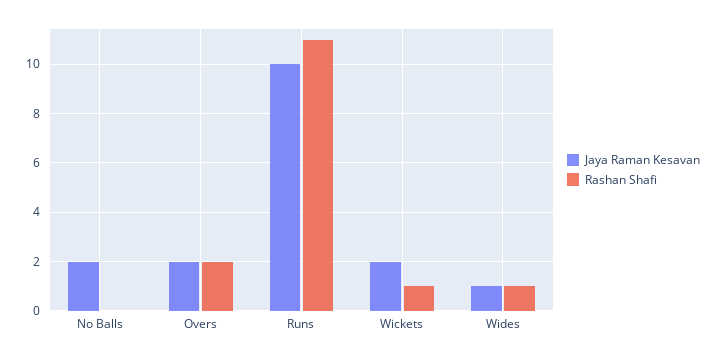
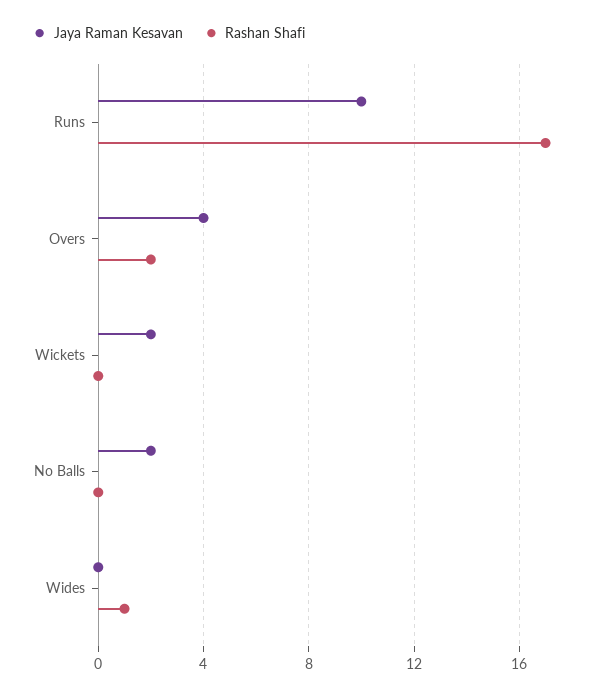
Jaya Raman Kesavan, Overs: 2 -> 4
Rashan Shafi, Runs: 11 -> 17
Rashan Shafi, Wickets: 1 -> 0
Jaya Raman Kesavan, Wides: 1 -> 0

